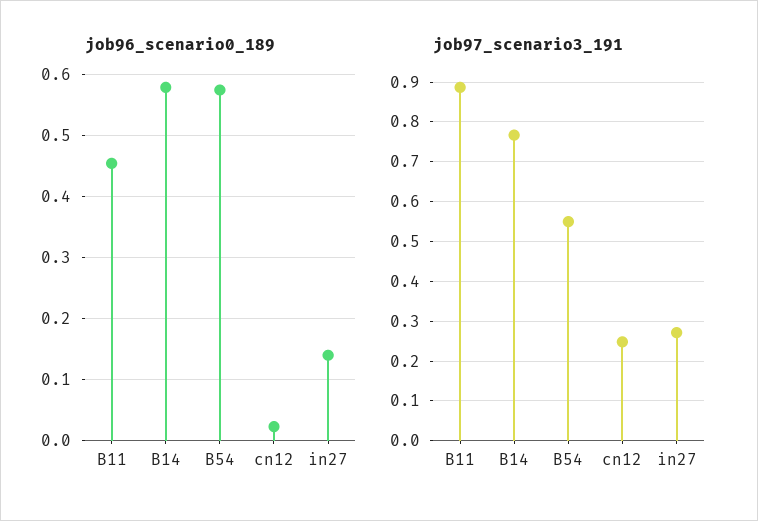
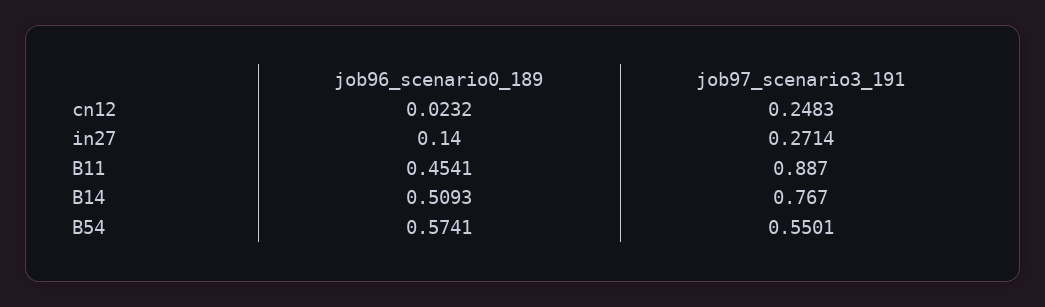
job96_scenario0_189, B14: 0.58 -> 0.5093

